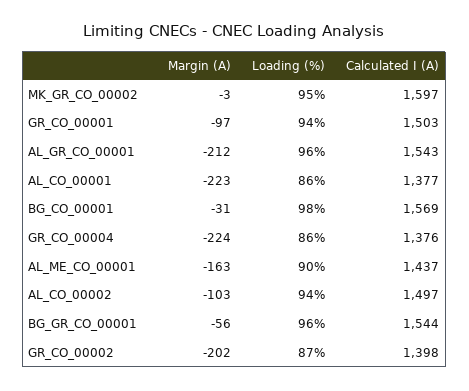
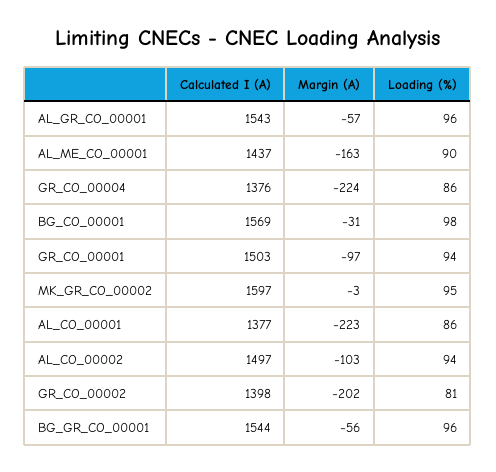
Margin (A), AL_GR_CO_00001: -212 -> -57
Loading (%), GR_CO_00002: 87 -> 81

